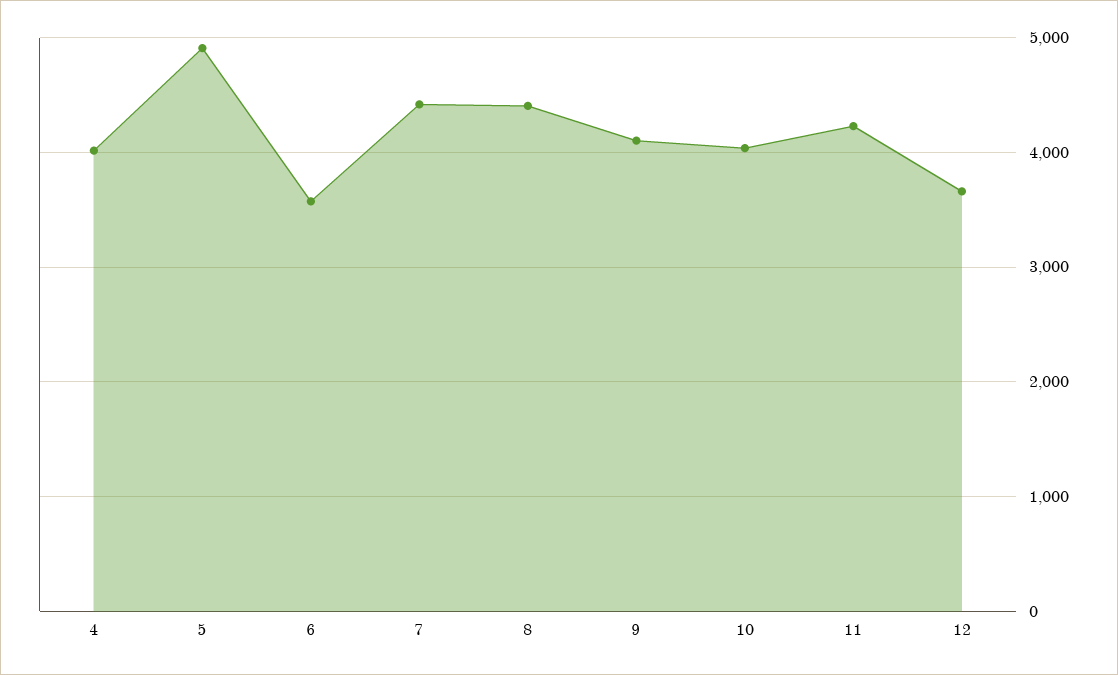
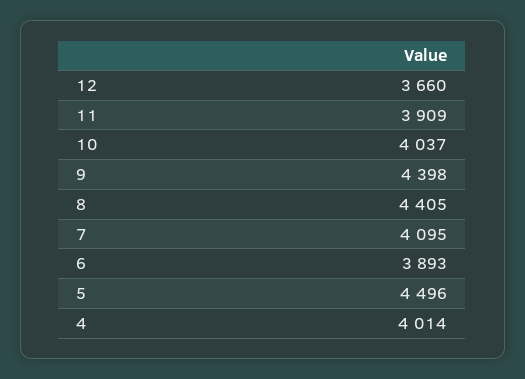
5: 4900 -> 4496
6: 3600 -> 3893
7: 4400 -> 4095
9: 4100 -> 4398
11: 4200 -> 3909

